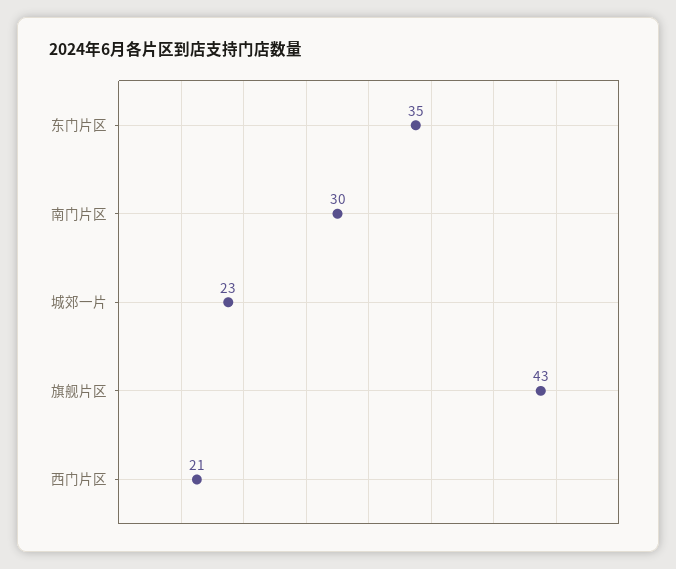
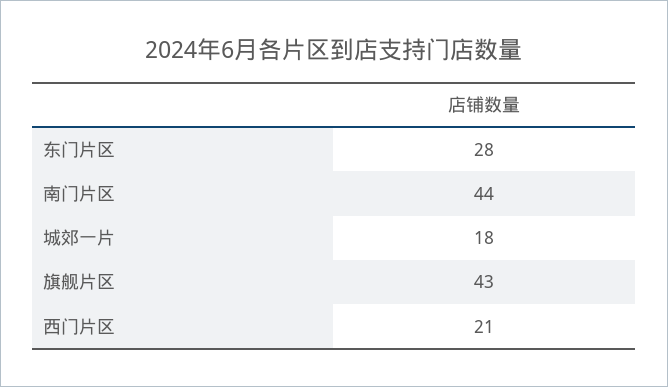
东门片区: 35 -> 28
南门片区: 30 -> 44
城郊一片: 23 -> 18

